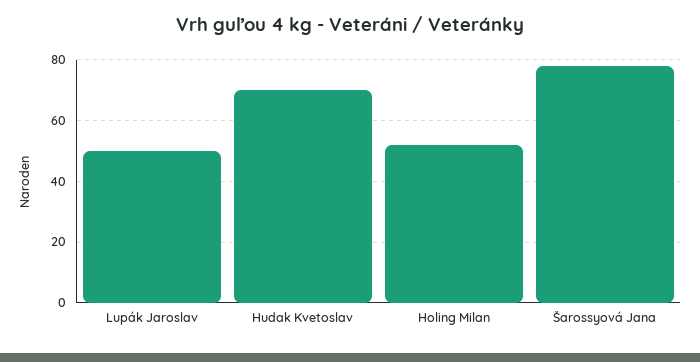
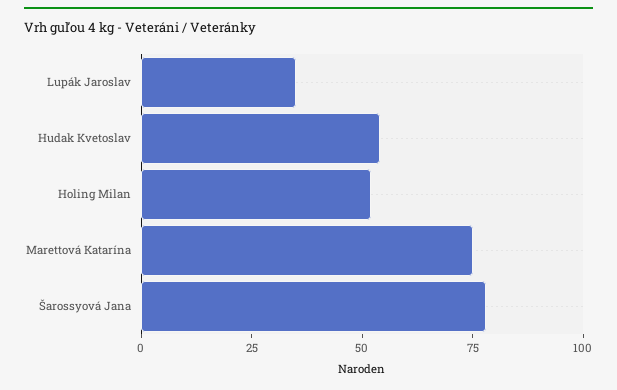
Lupák Jaroslav: 50 -> 35
Hudak Kvetoslav: 70 -> 55
Marettová Katarína: none -> 75

